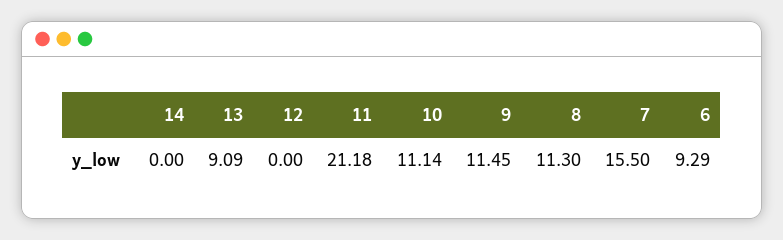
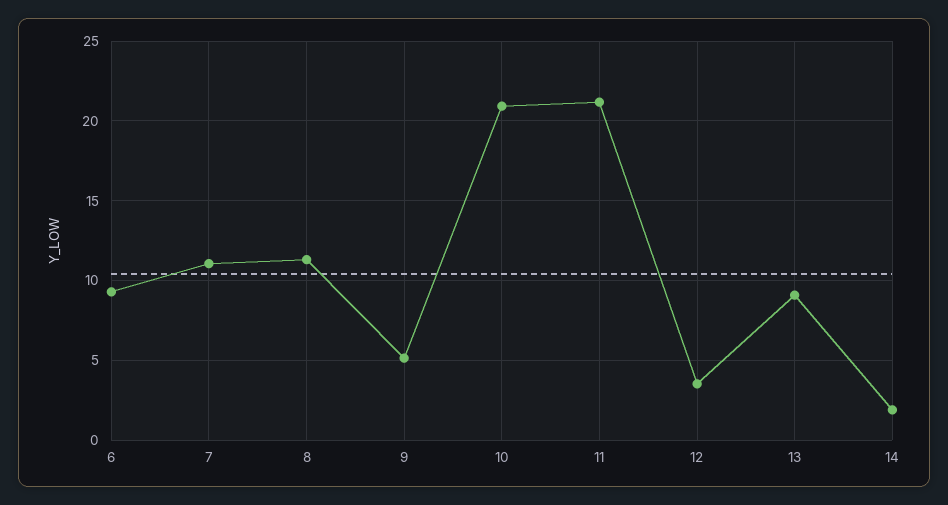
14: 0 -> 2
12: 0 -> 3.5
10: 11.14 -> 21
9: 11.45 -> 5
7: 15.5 -> 11

